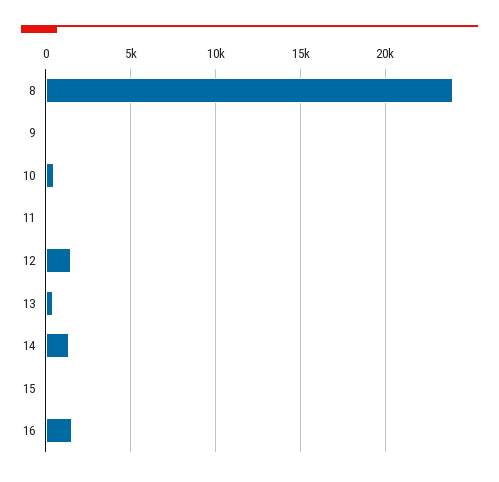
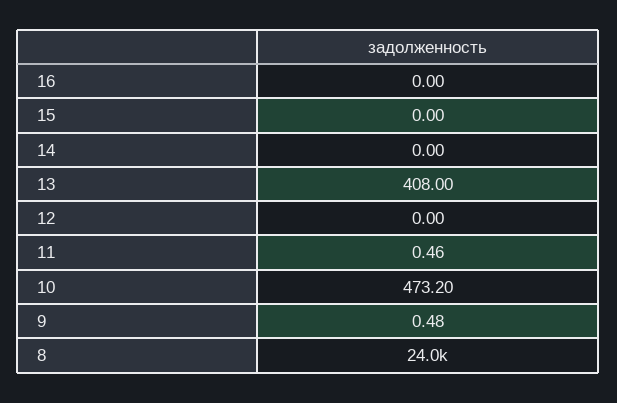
12: 1500 -> 0
14: 1500 -> 0
16: 1500 -> 0

